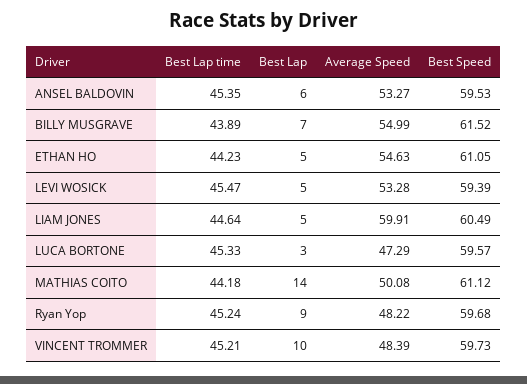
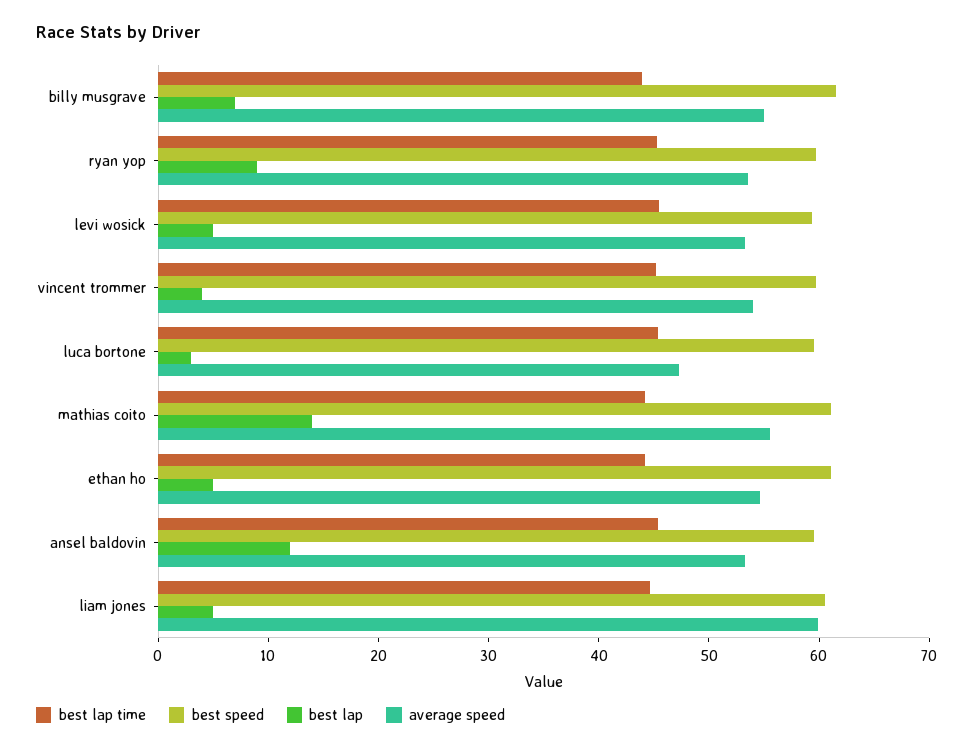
Best Lap, ANSEL BALDOVIN: 6 -> 12
Average Speed, MATHIAS COITO: 50.08 -> 56
Average Speed, Ryan Yop: 48.22 -> 54
Best Lap, VINCENT TROMMER: 10 -> 4
Average Speed, VINCENT TROMMER: 48.39 -> 54

